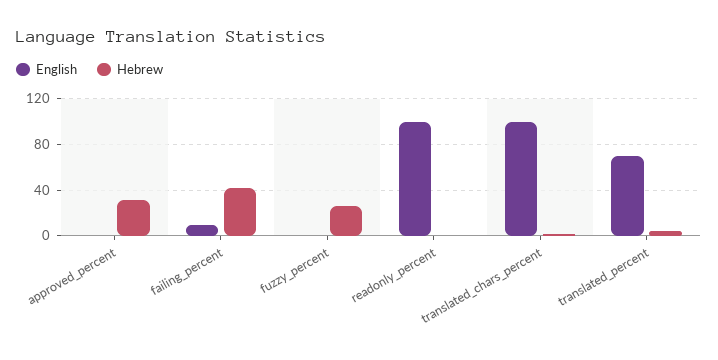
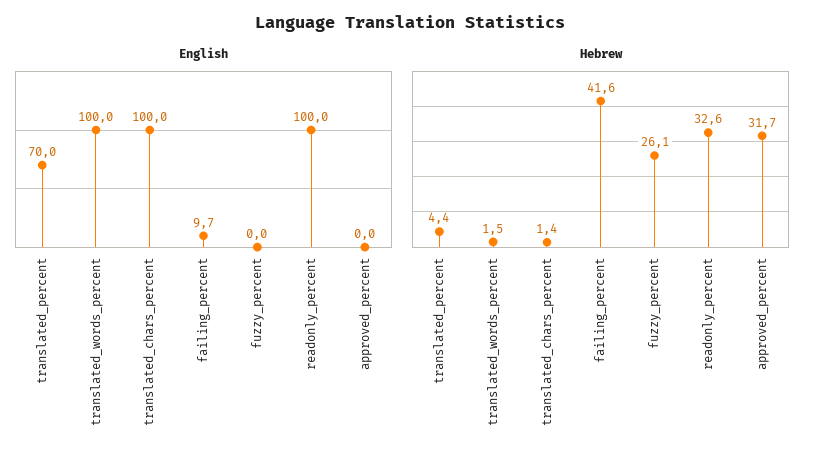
Hebrew, readonly_percent: 0 -> 32.6
English, translated_words_percent: none -> 100
Hebrew, translated_words_percent: none -> 1.5

